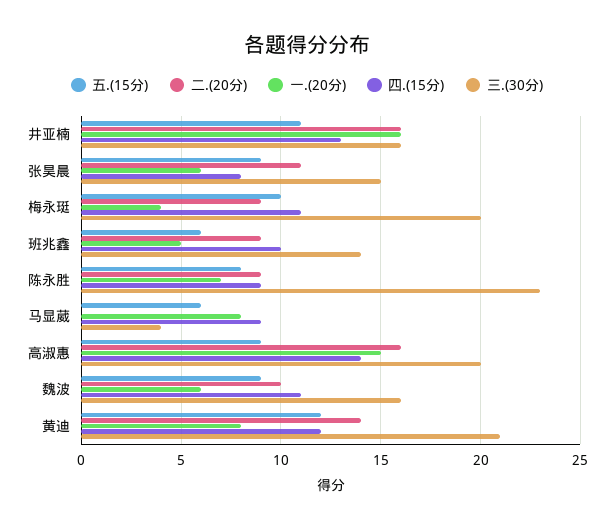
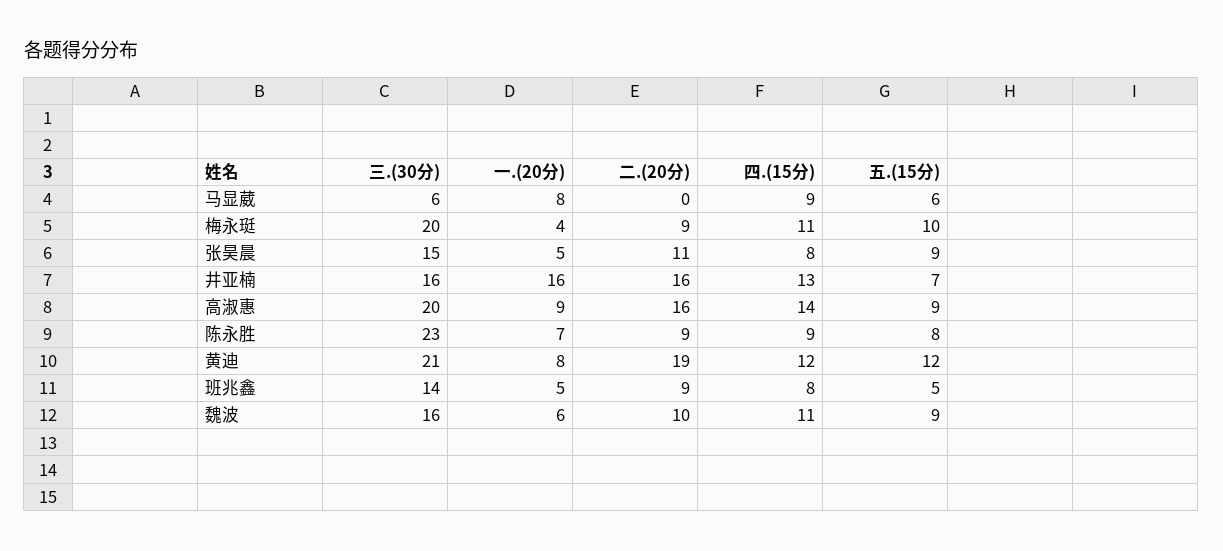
五.(15分), 井亚楠: 11 -> 7
一.(20分), 张昊晨: 6 -> 5
五.(15分), 班兆鑫: 6 -> 5
四.(15分), 班兆鑫: 10 -> 8
三.(30分), 马显葳: 4 -> 6
一.(20分), 高淑惠: 15 -> 9
二.(20分), 黄迪: 14 -> 19

